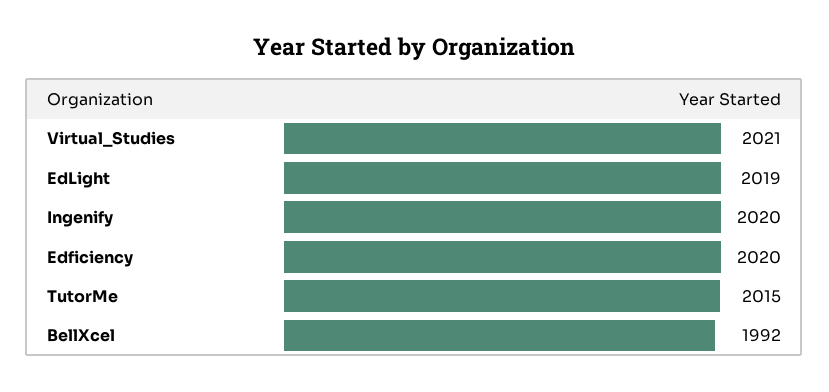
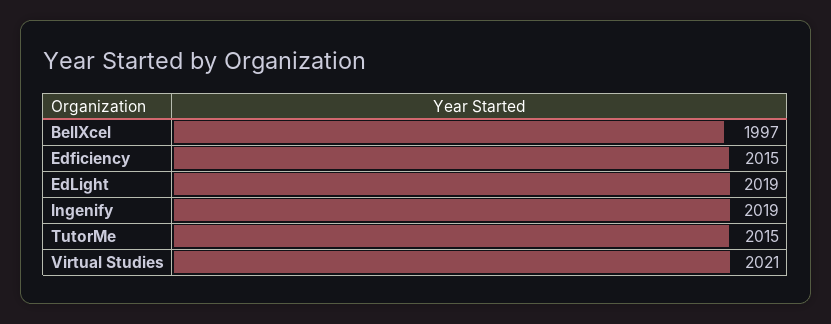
Ingenify: 2020 -> 2019
Edficiency: 2020 -> 2015
BellXcel: 1992 -> 1997

